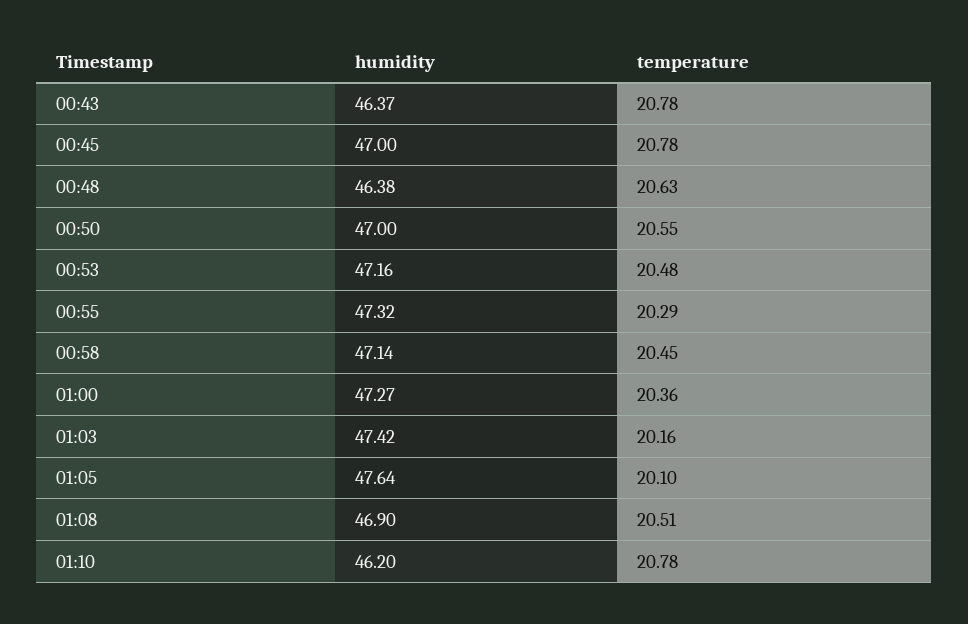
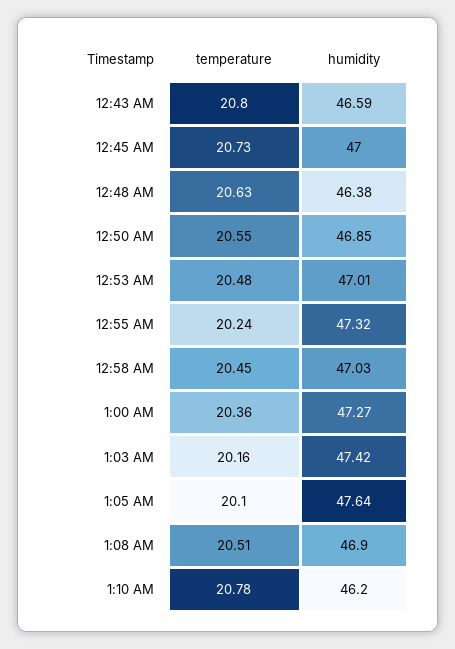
humidity, 00:43: 46.37 -> 46.59
temperature, 00:43: 20.78 -> 20.8
temperature, 00:45: 20.78 -> 20.73
humidity, 00:50: 47 -> 46.85
humidity, 00:53: 47.16 -> 47.01
temperature, 00:55: 20.29 -> 20.24
humidity, 00:58: 47.14 -> 47.03

